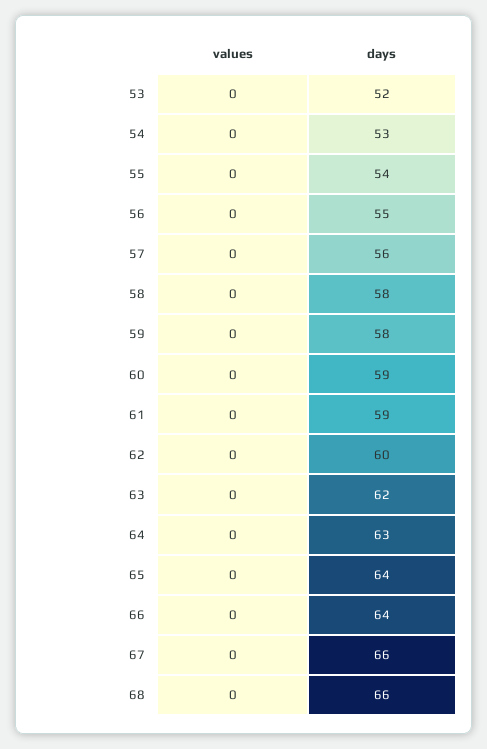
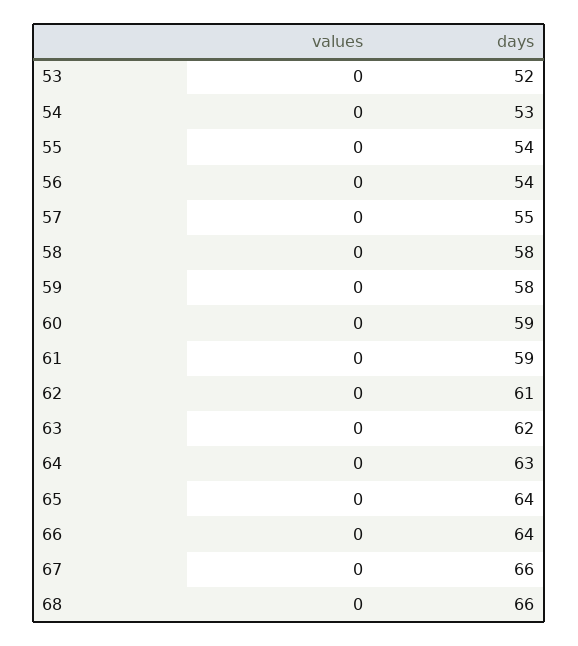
days, 56: 55 -> 54
days, 57: 56 -> 55
days, 62: 60 -> 61

